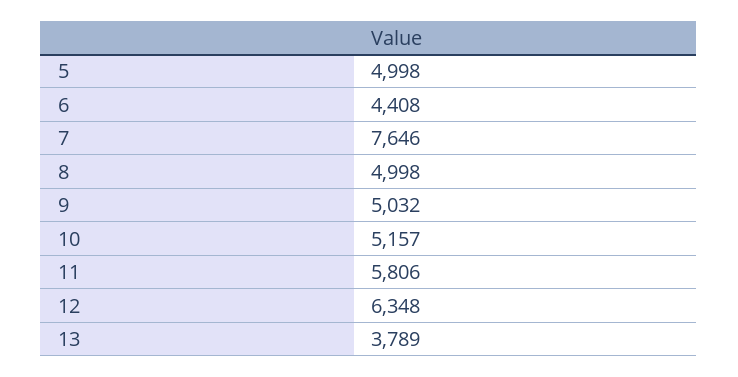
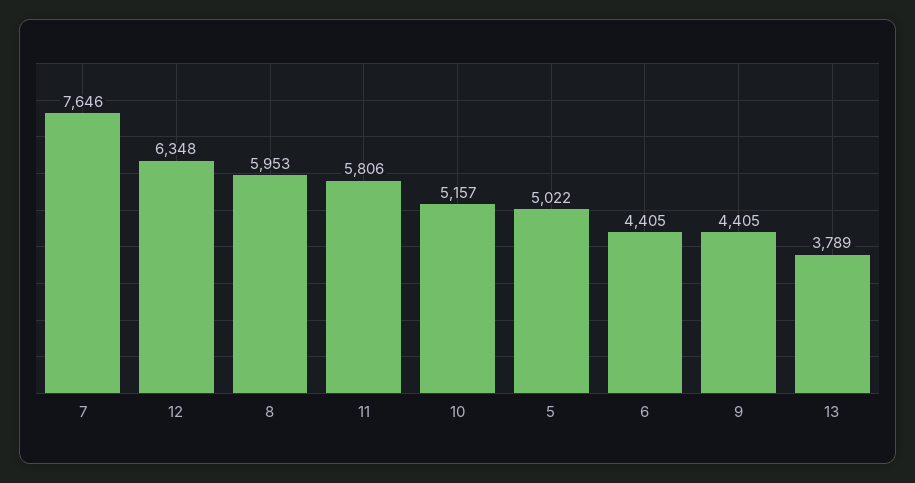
5: 4998 -> 5022
6: 4408 -> 4405
8: 4998 -> 5953
9: 5032 -> 4405

